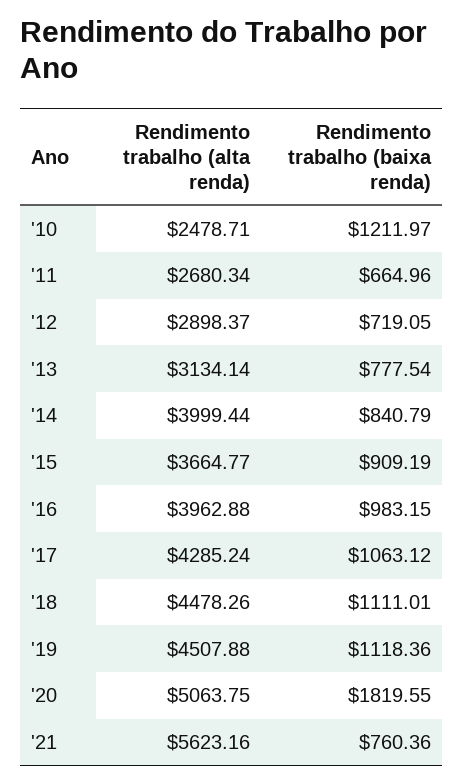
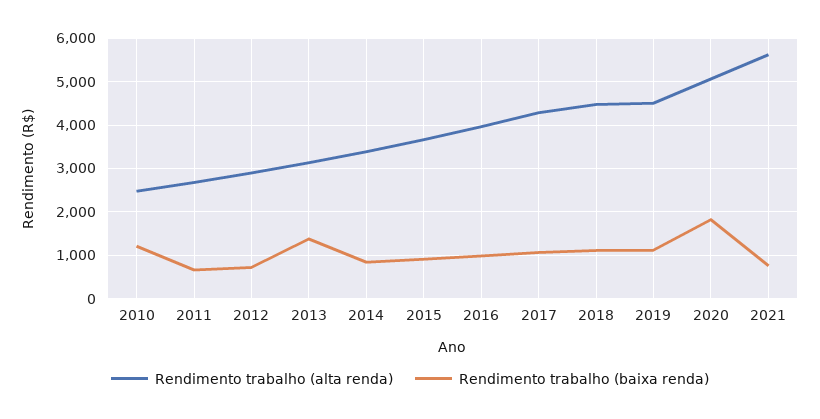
Rendimento trabalho (baixa renda), '13: 777.54 -> 1400
Rendimento trabalho (alta renda), '14: 3999.44 -> 3400

